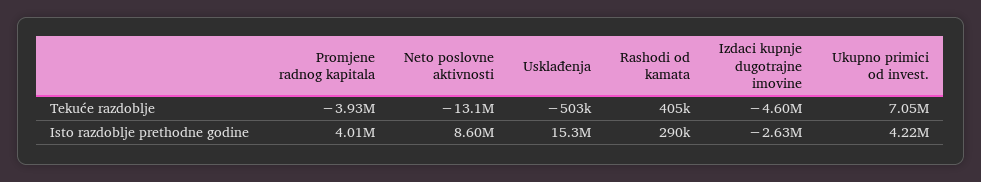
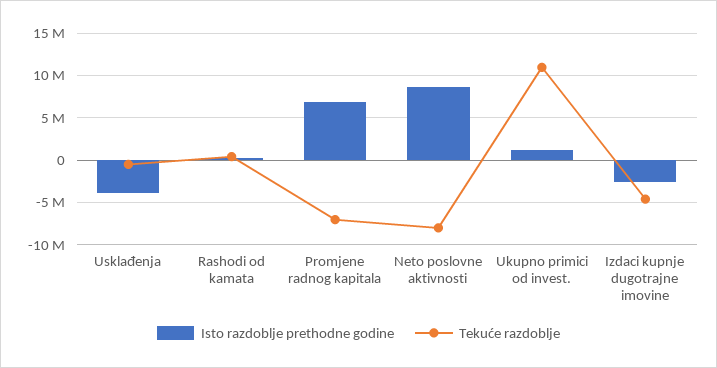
Tekuće razdoblje, Promjene radnog kapitala: -3930000 -> -7000000
Tekuće razdoblje, Neto poslovne aktivnosti: -13100000 -> -8000000
Tekuće razdoblje, Ukupno primici od invest.: 7050000 -> 11000000
Isto razdoblje prethodne godine, Promjene radnog kapitala: 4010000 -> 7000000
Isto razdoblje prethodne godine, Usklađenja: 15300000 -> -4000000
Isto razdoblje prethodne godine, Ukupno primici od invest.: 4220000 -> 1000000

